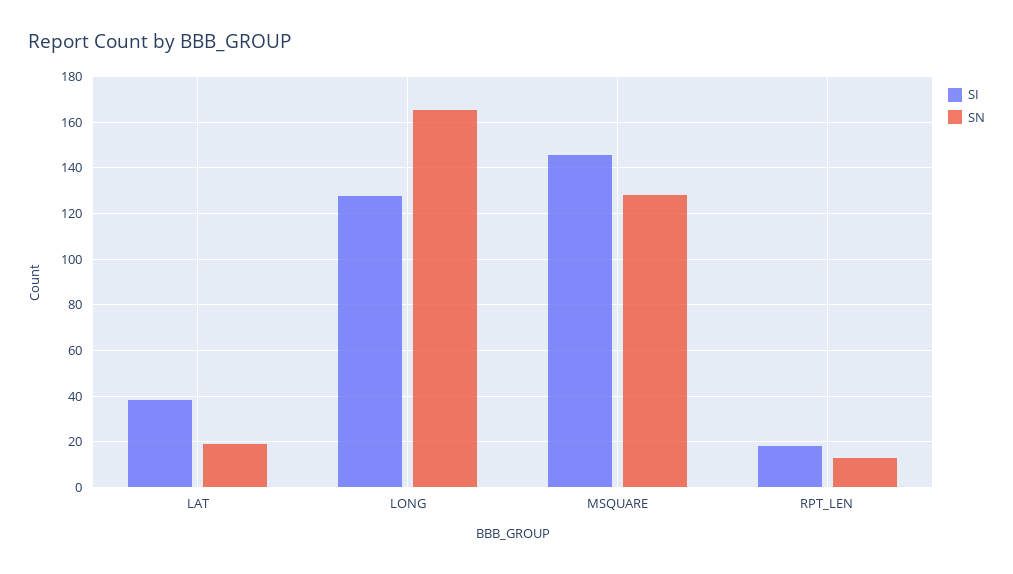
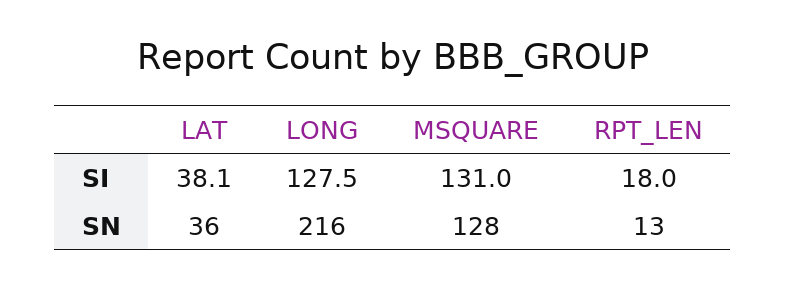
SN, LAT: 20 -> 36
SN, LONG: 165 -> 216
SI, MSQUARE: 145 -> 131

